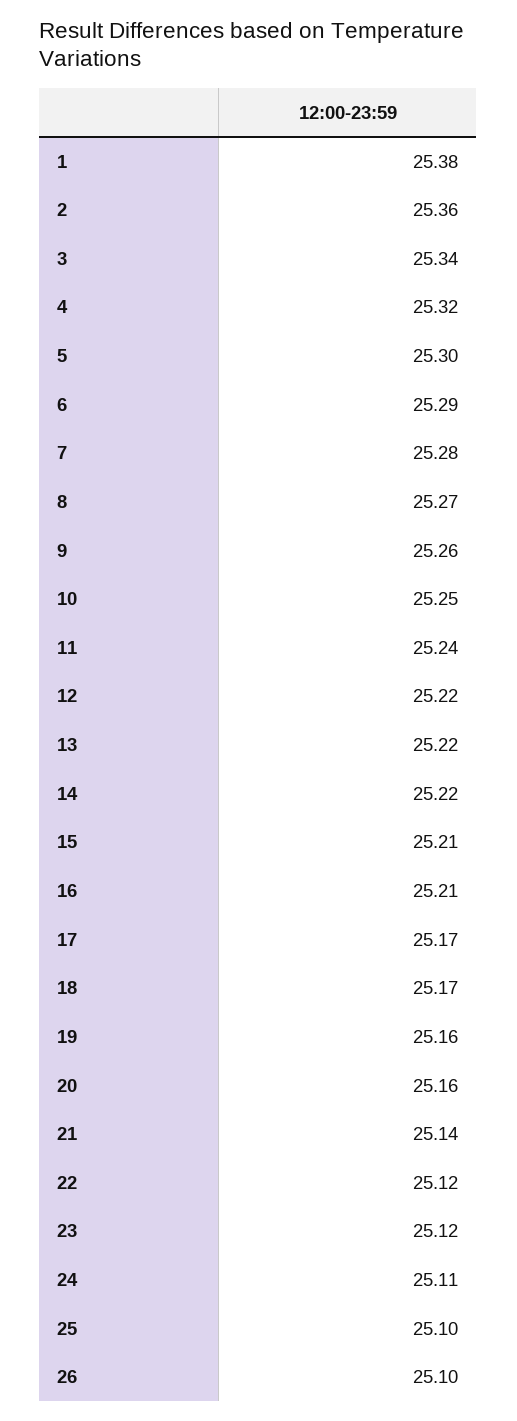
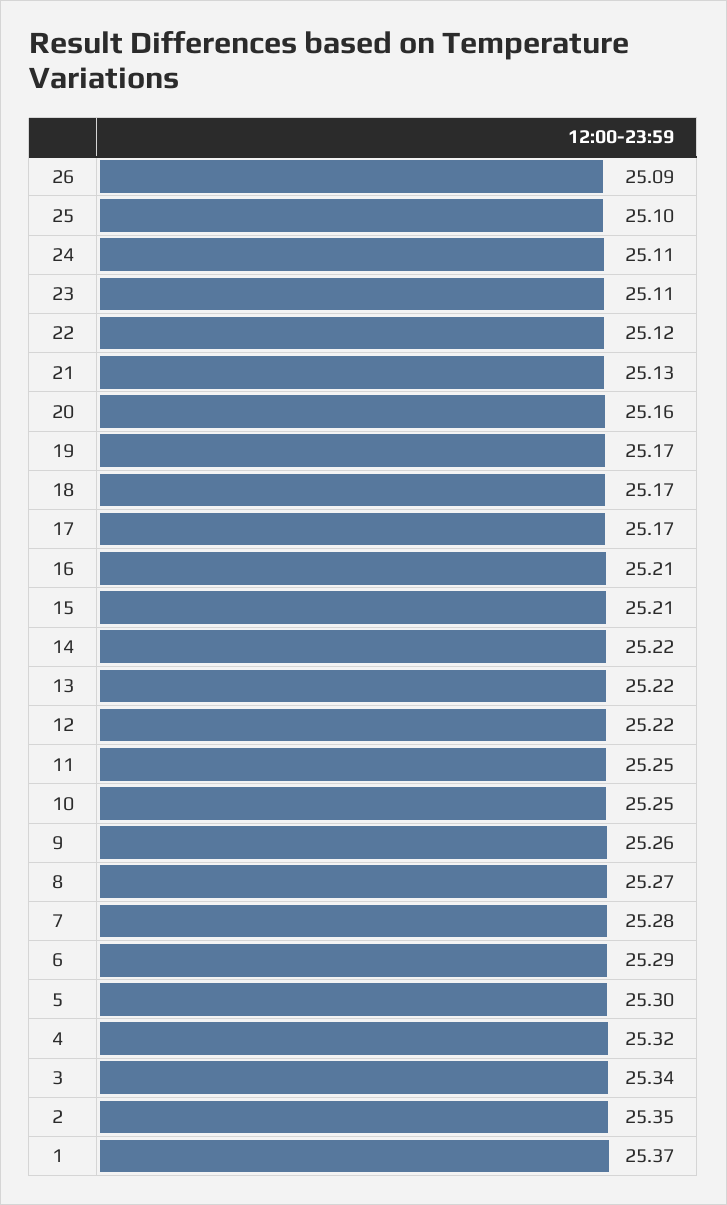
1: 25.38 -> 25.37
2: 25.36 -> 25.35
11: 25.24 -> 25.25
19: 25.16 -> 25.17
21: 25.14 -> 25.13
23: 25.12 -> 25.11
26: 25.1 -> 25.09

